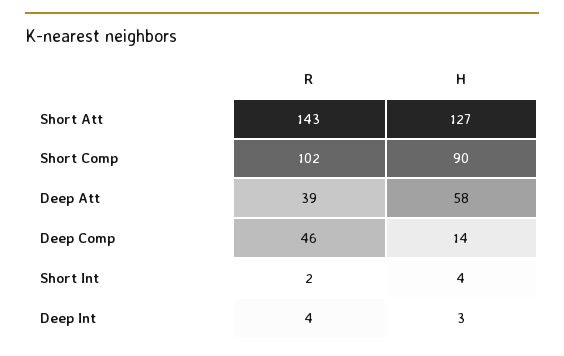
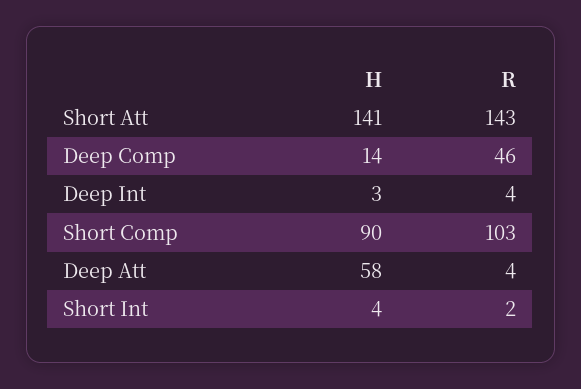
H, Short Att: 127 -> 141
R, Short Comp: 102 -> 103
R, Deep Att: 39 -> 4

